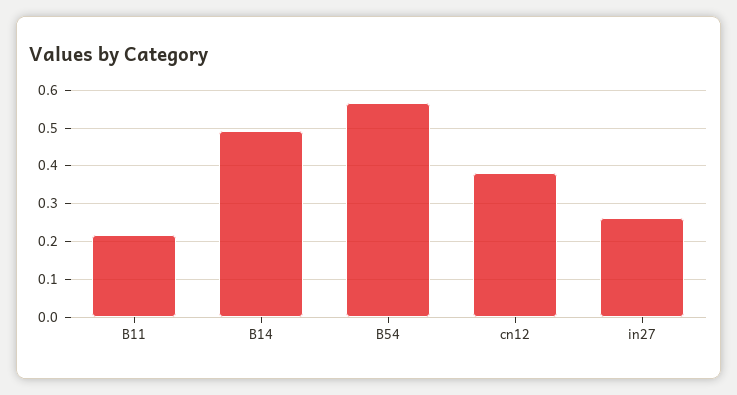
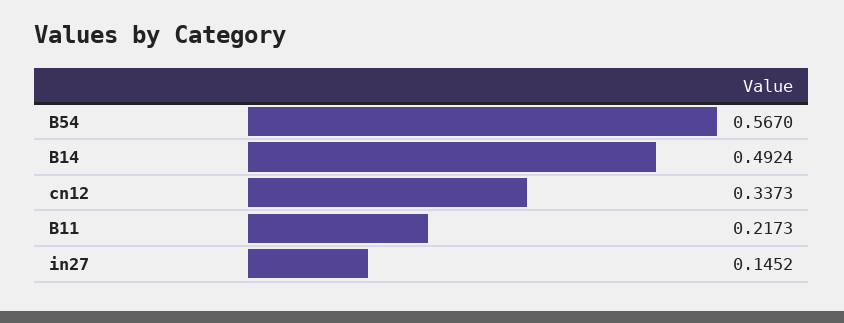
cn12: 0.38 -> 0.3373
in27: 0.26 -> 0.1452

